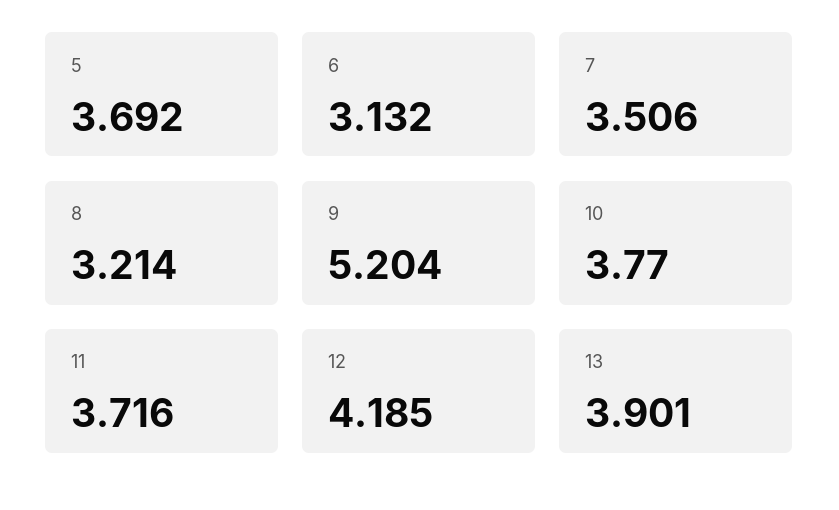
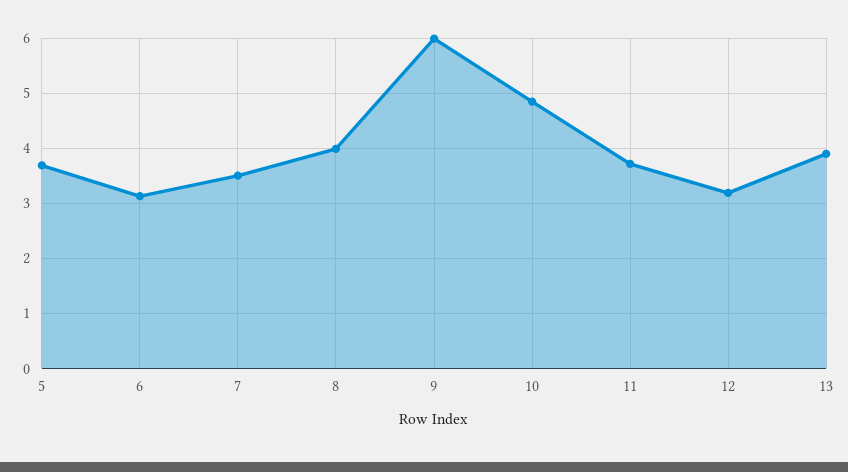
8: 3.214 -> 4
9: 5.204 -> 6
10: 3.77 -> 4.8
12: 4.185 -> 3.2

